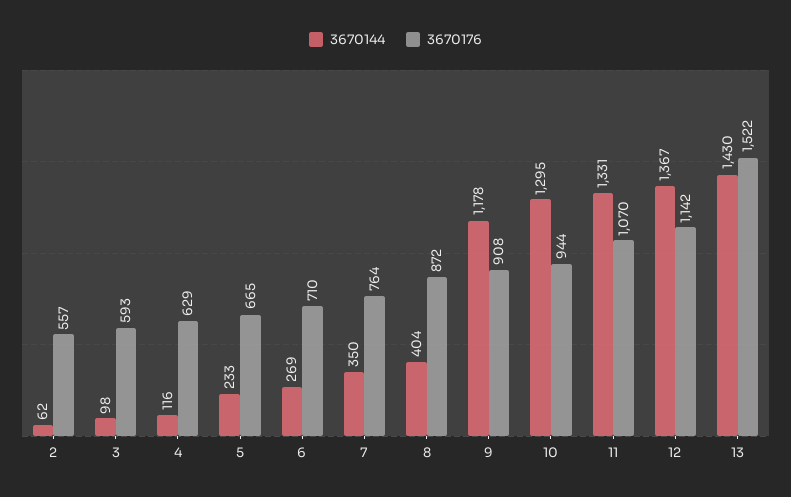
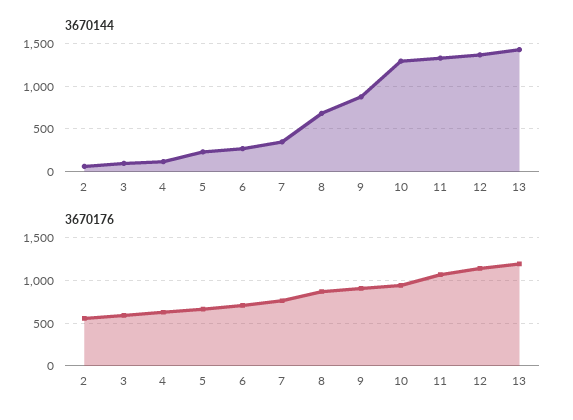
3670144, 8: 404 -> 700
3670144, 9: 1178 -> 900
3670176, 13: 1522 -> 1200

